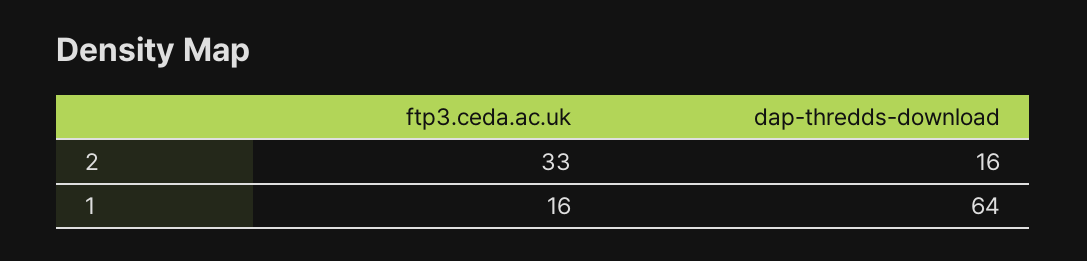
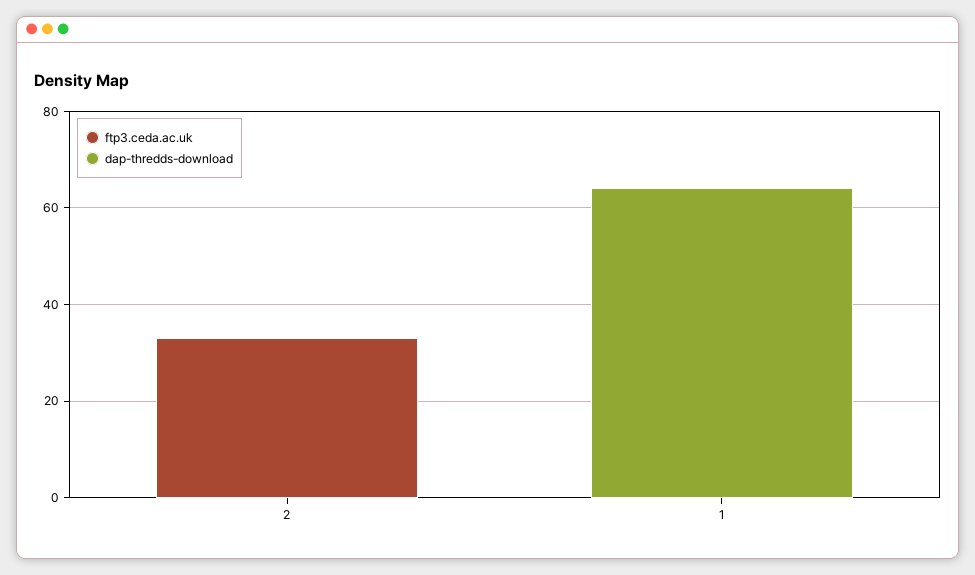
dap-thredds-download, 2: 16 -> 0
ftp3.ceda.ac.uk, 1: 16 -> 0

